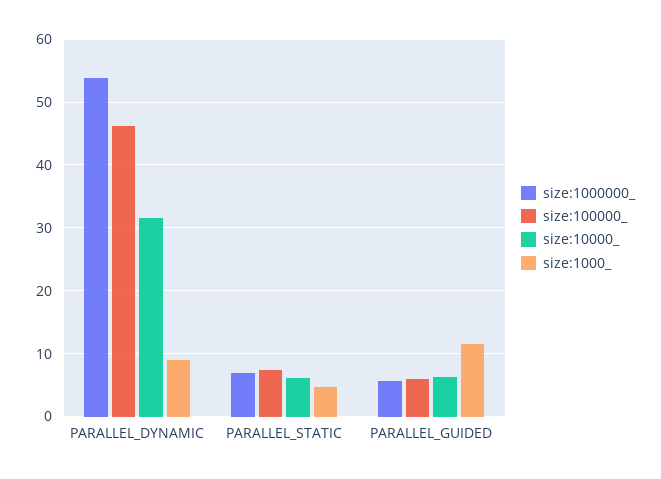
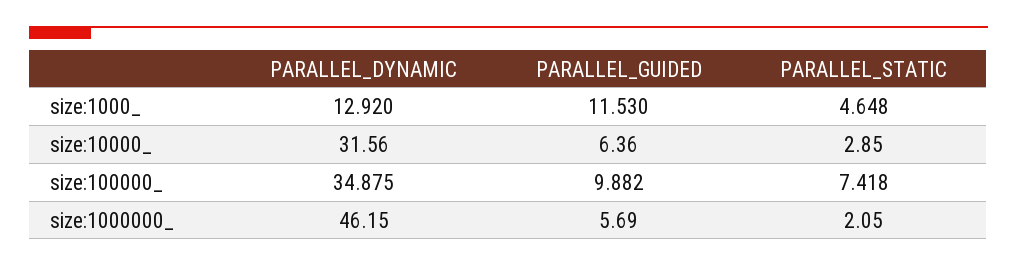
size:1000000_, PARALLEL_DYNAMIC: 54 -> 46.15
size:100000_, PARALLEL_DYNAMIC: 46 -> 34.875
size:1000_, PARALLEL_DYNAMIC: 9 -> 12.92
size:1000000_, PARALLEL_STATIC: 7 -> 2.05
size:10000_, PARALLEL_STATIC: 6 -> 2.85
size:100000_, PARALLEL_GUIDED: 6 -> 9.882

